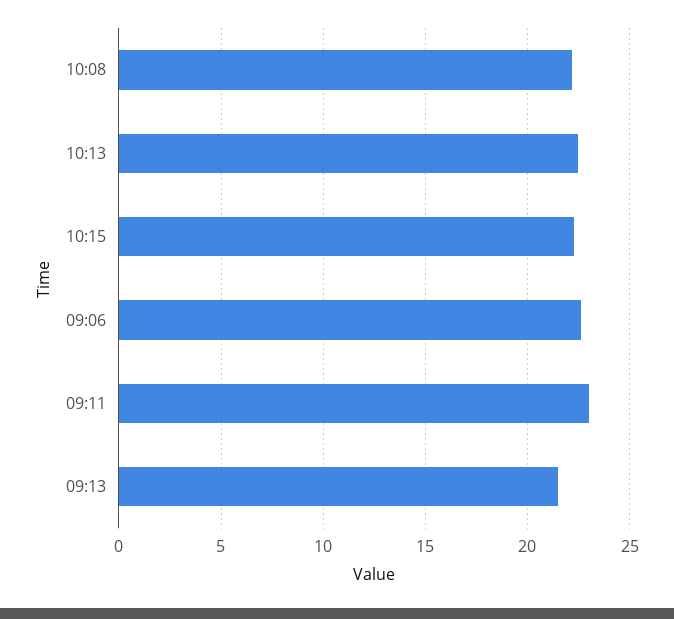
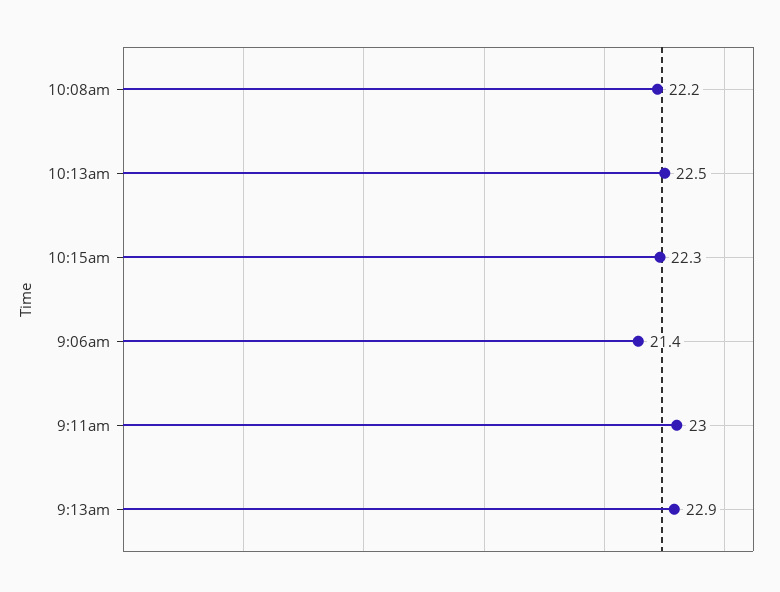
09:06: 22.5 -> 21.4
09:13: 21.5 -> 22.9

